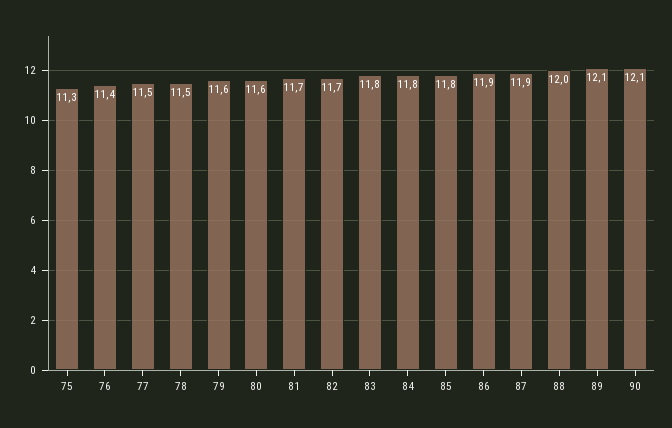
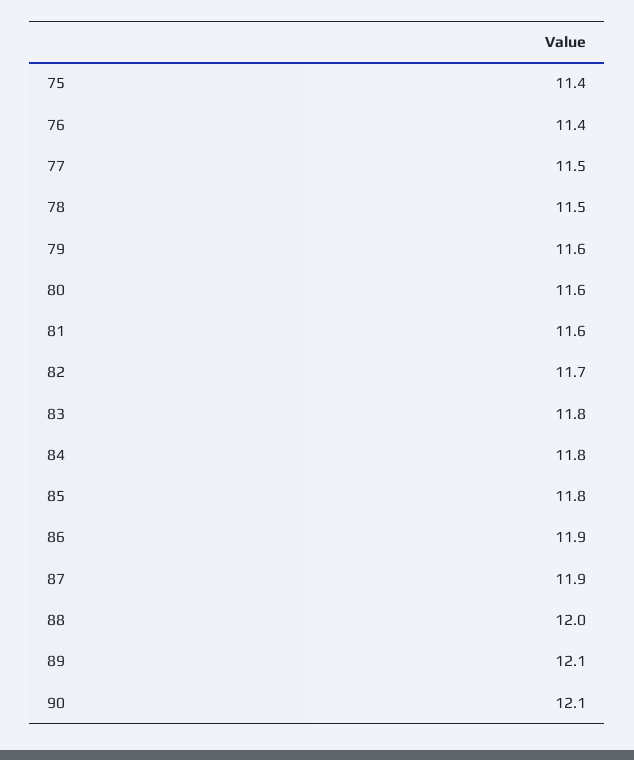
75: 11.3 -> 11.4
81: 11.7 -> 11.6

